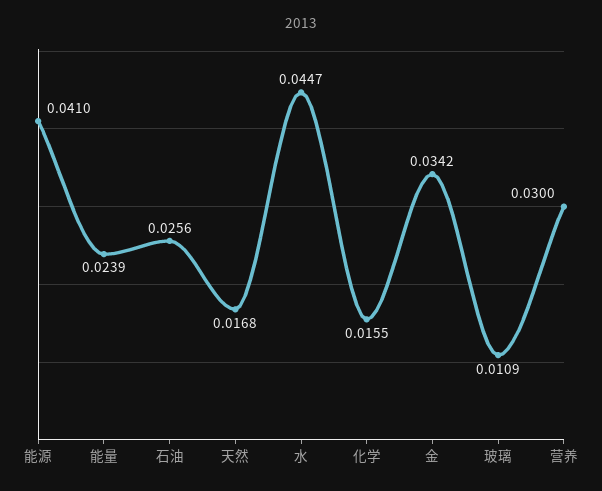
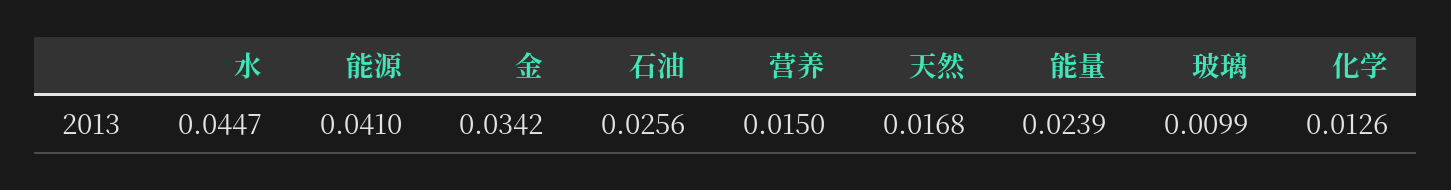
化学: 0.0155 -> 0.0126
玻璃: 0.0109 -> 0.0099
营养: 0.03 -> 0.015

